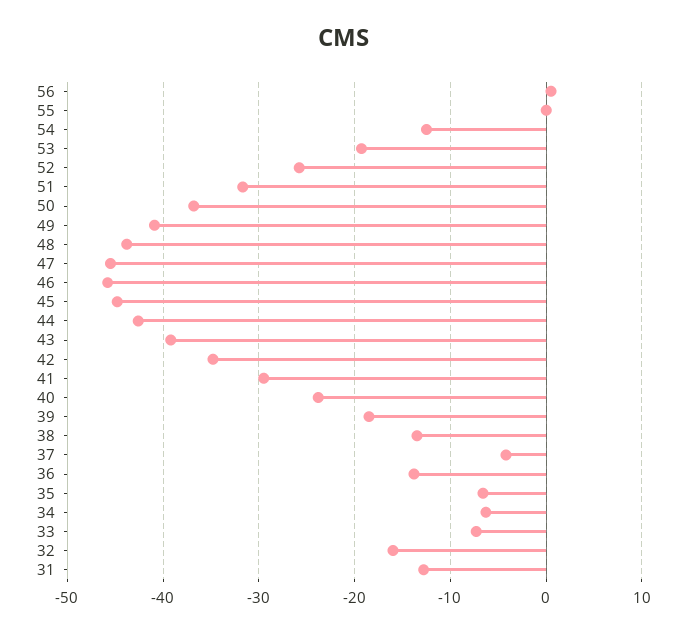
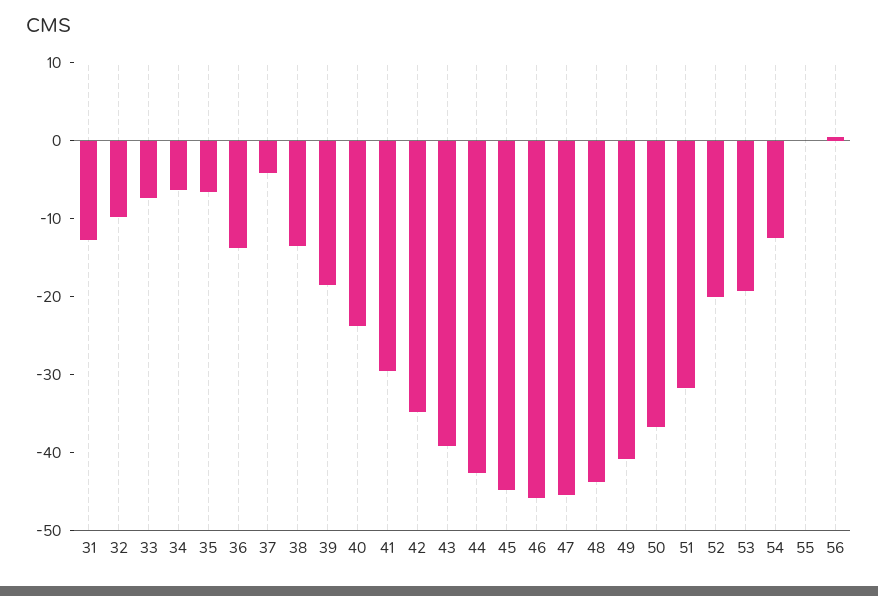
52: -26 -> -20
32: -16 -> -10

